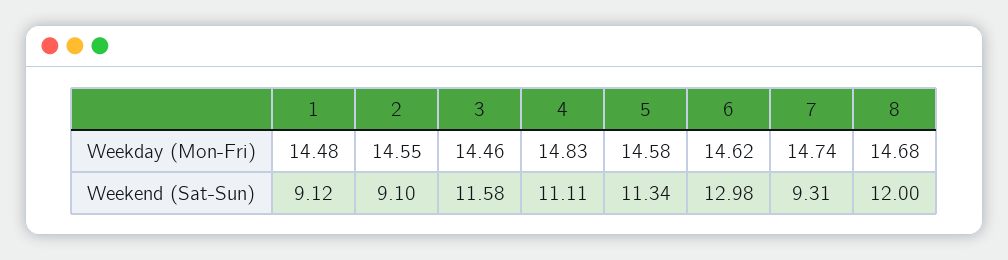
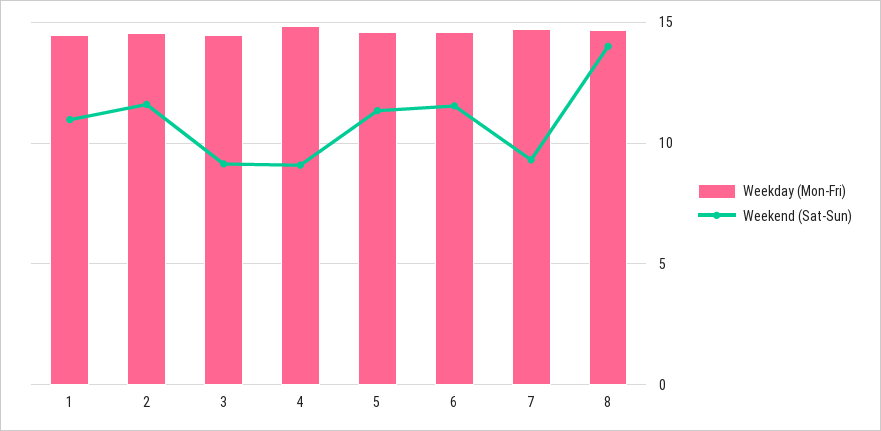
Weekend (Sat-Sun), 1: 9.12 -> 11
Weekend (Sat-Sun), 2: 9.1 -> 11.5
Weekend (Sat-Sun), 3: 11.58 -> 9
Weekend (Sat-Sun), 4: 11.11 -> 9
Weekend (Sat-Sun), 6: 12.98 -> 11.5
Weekend (Sat-Sun), 8: 12 -> 14

